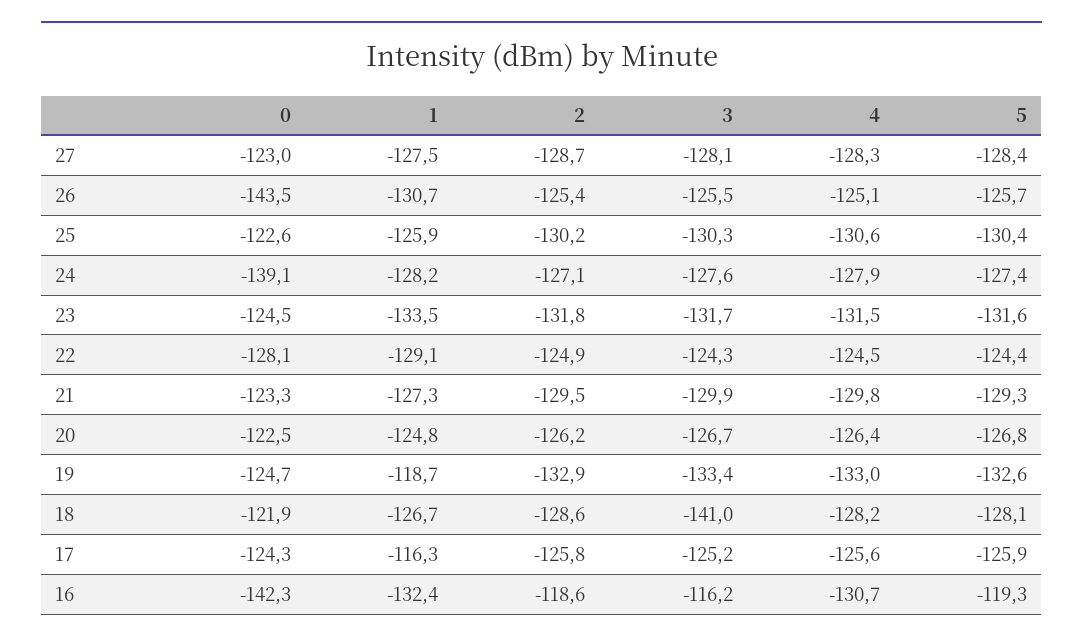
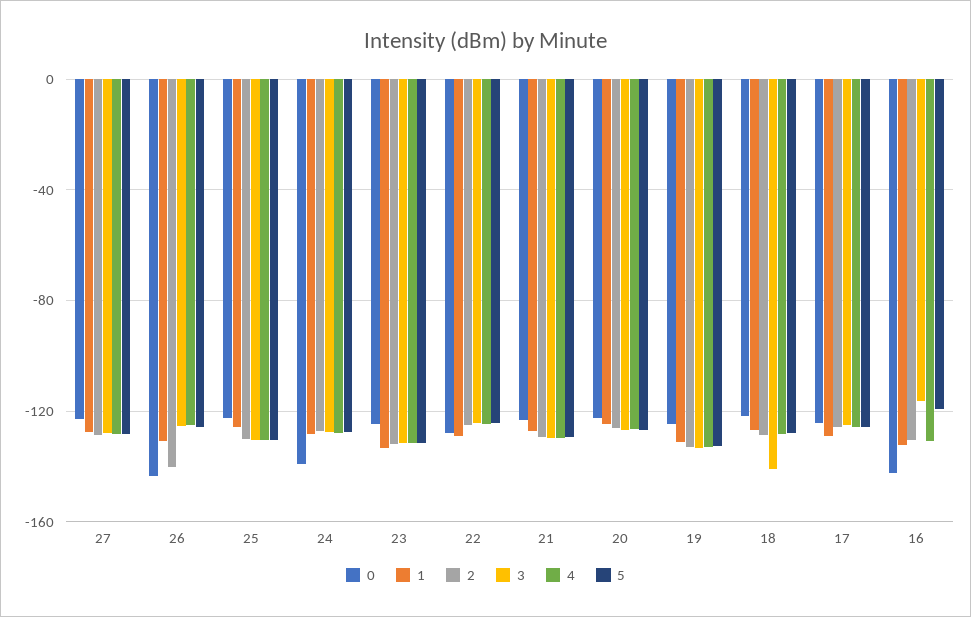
2, 26: -125.4 -> -140
1, 19: -118.7 -> -130
1, 17: -116.3 -> -130
2, 16: -118.6 -> -130

